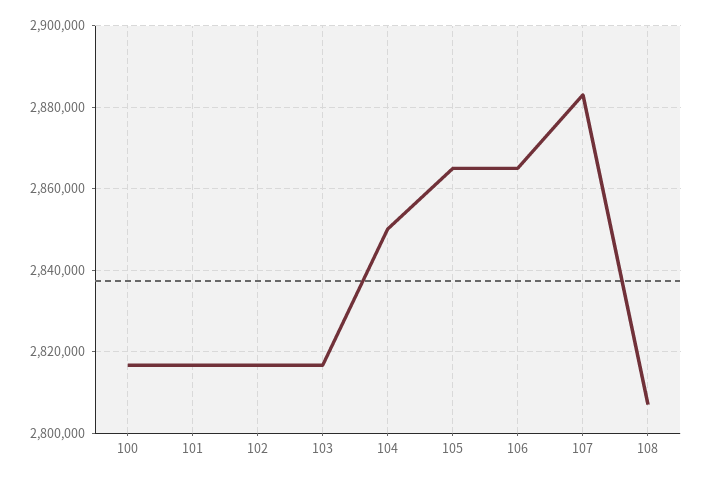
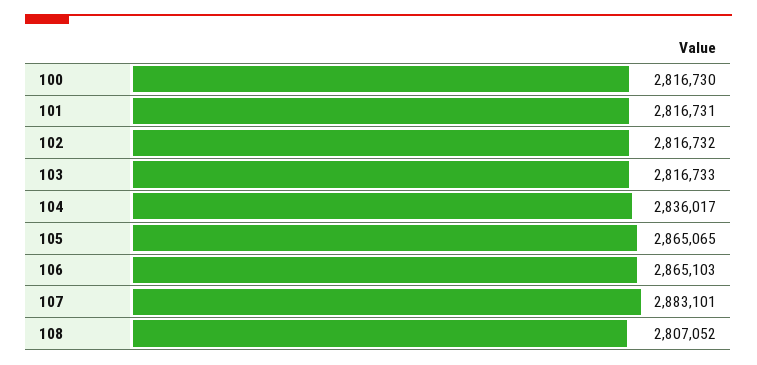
104: 2850000 -> 2836017

